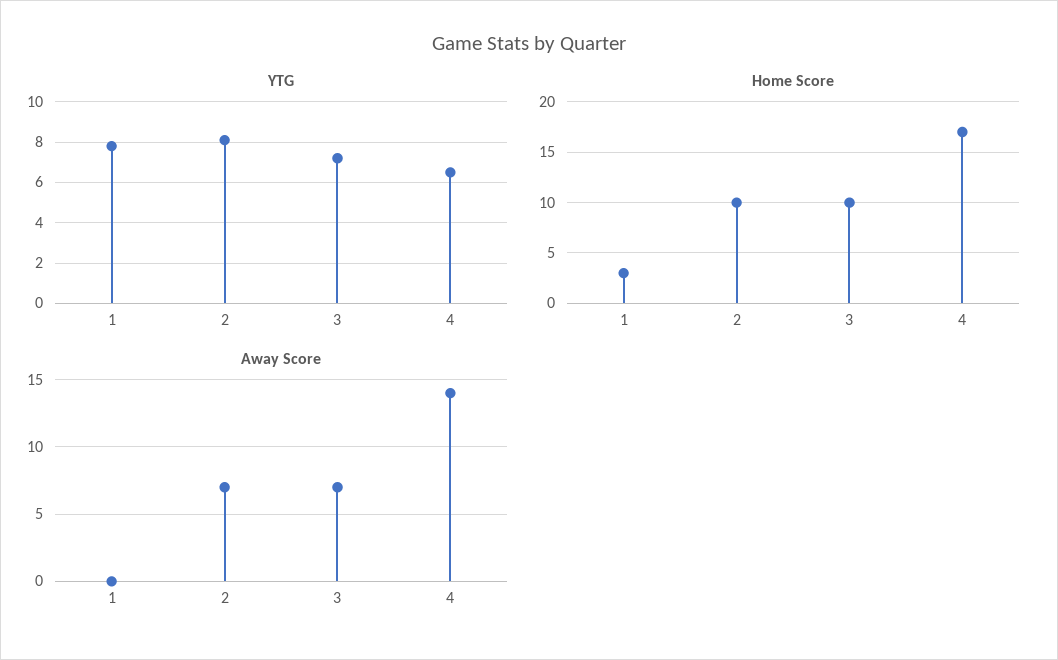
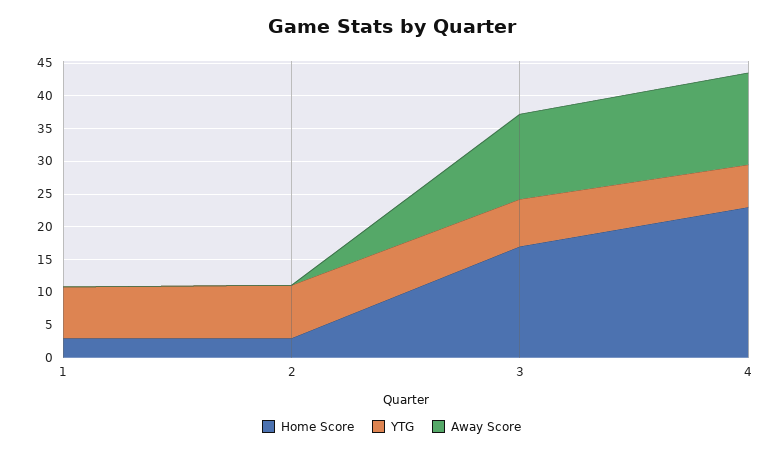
Home Score, 2: 10 -> 2.5
Home Score, 3: 10 -> 17.5
Home Score, 4: 17 -> 22.5
Away Score, 2: 7 -> 0
Away Score, 3: 7 -> 12.5

